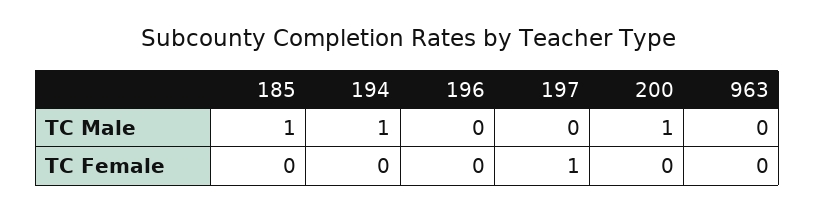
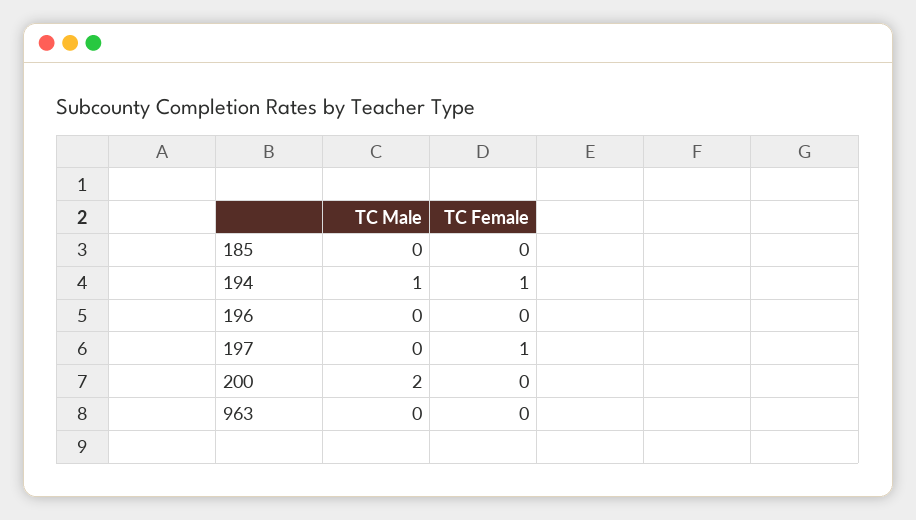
185, TC Male: 1 -> 0
200, TC Male: 1 -> 2
194, TC Female: 0 -> 1

